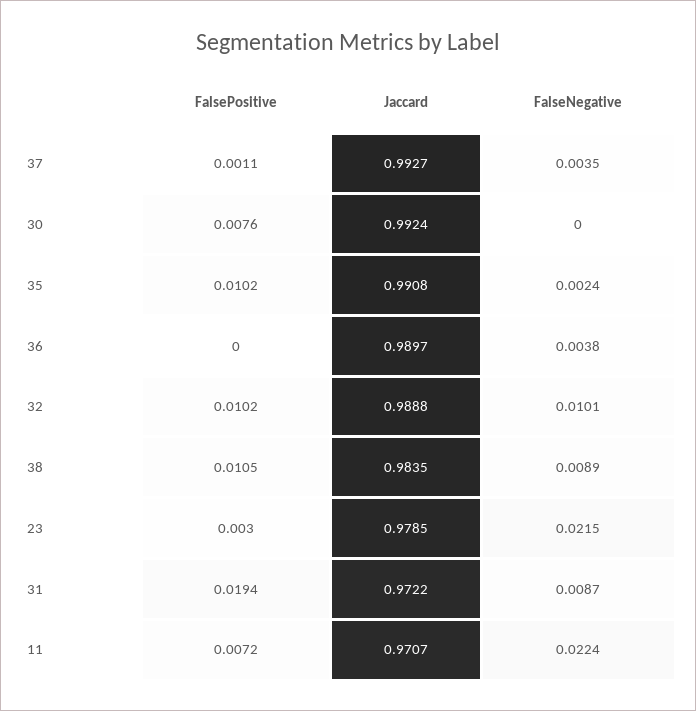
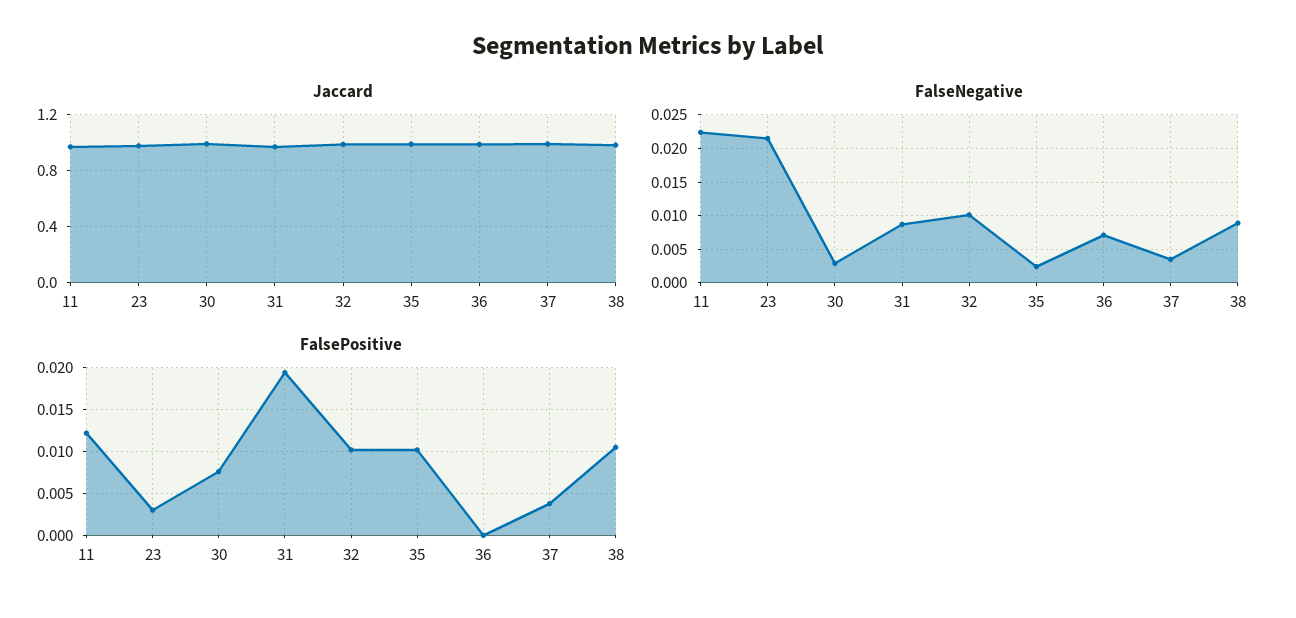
FalsePositive, 37: 0.0011 -> 0.004
FalseNegative, 30: 0 -> 0.003
FalseNegative, 36: 0.0038 -> 0.007
FalsePositive, 11: 0.0072 -> 0.012

